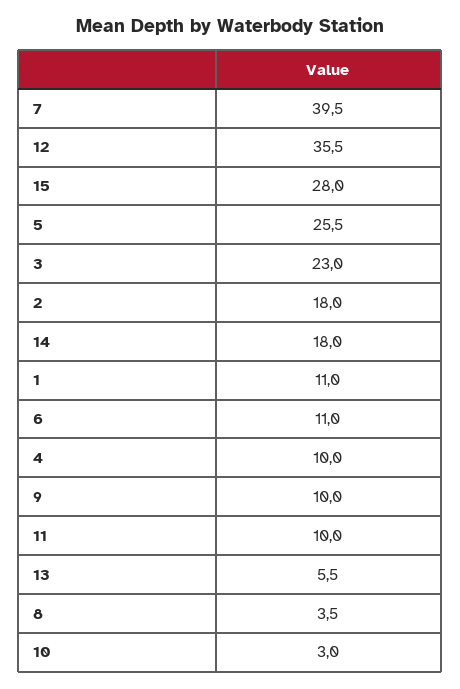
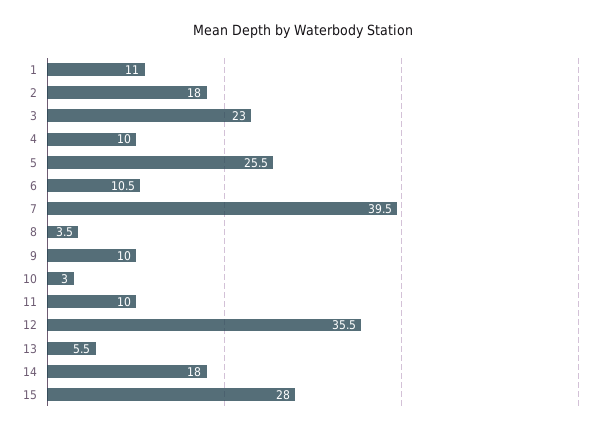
6: 11 -> 10.5

